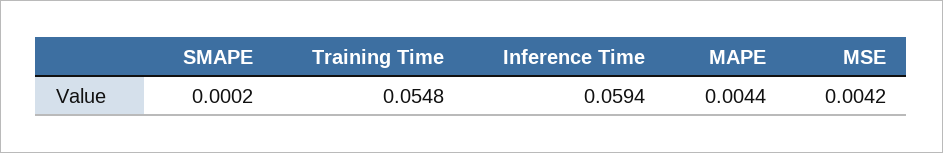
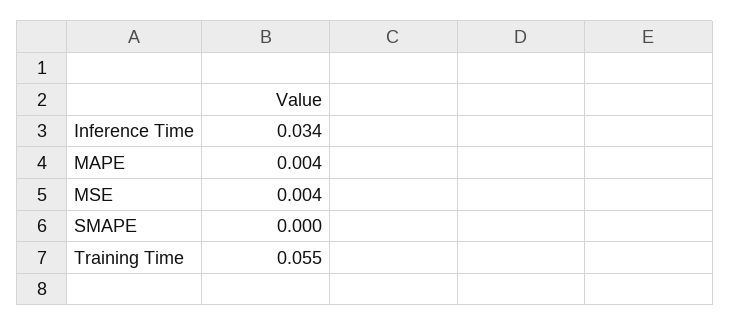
Inference Time: 0.0594 -> 0.034

